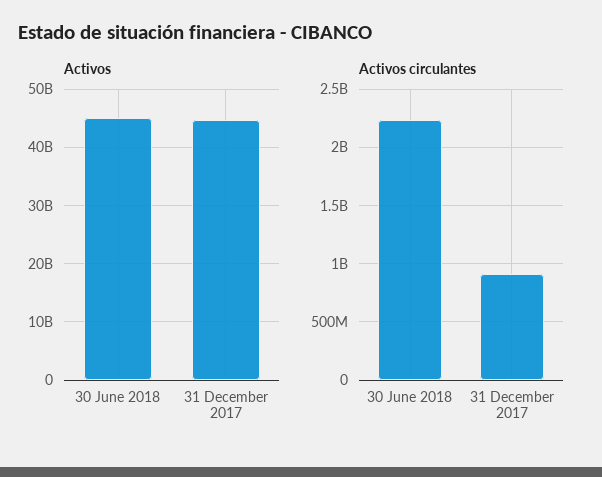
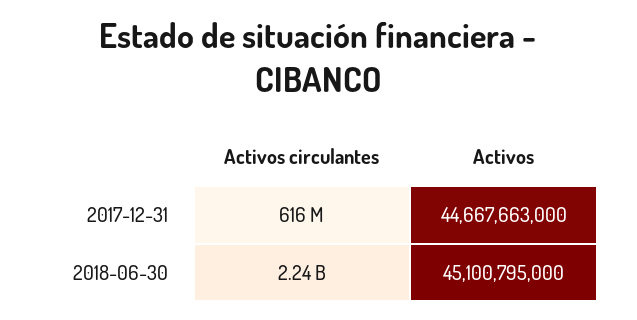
Activos circulantes, 31 December 2017: 900000000 -> 616000000

